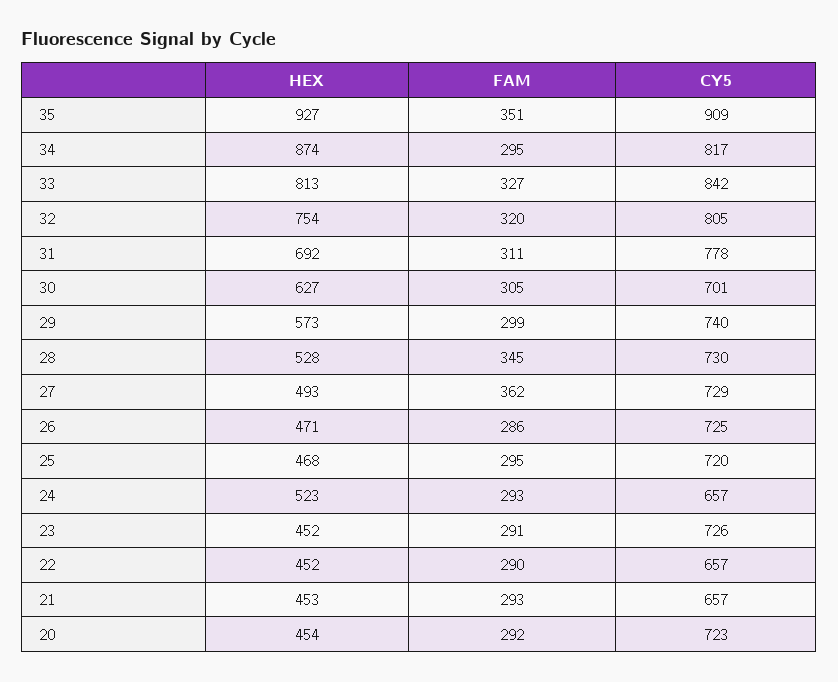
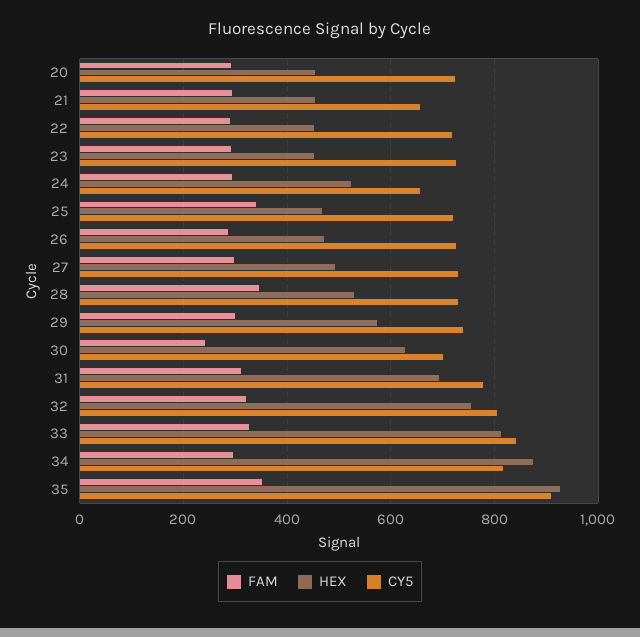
FAM, 30: 305 -> 240
FAM, 27: 362 -> 300
FAM, 25: 295 -> 340
CY5, 22: 657 -> 720

